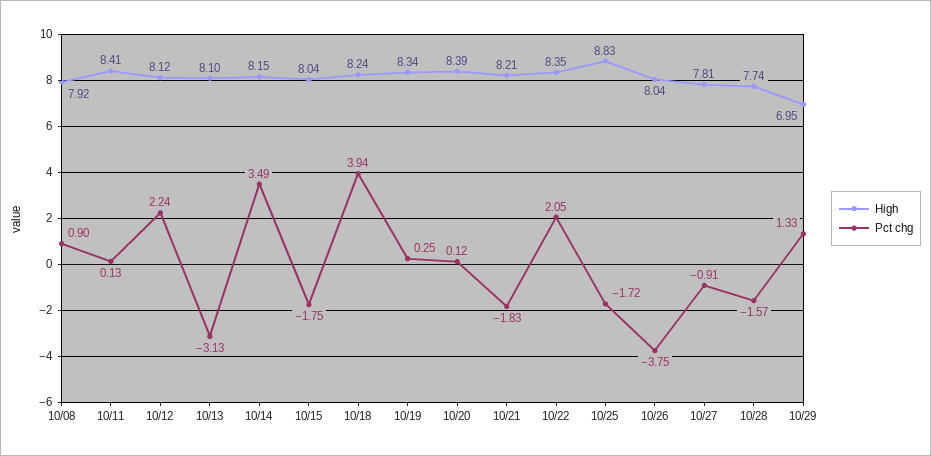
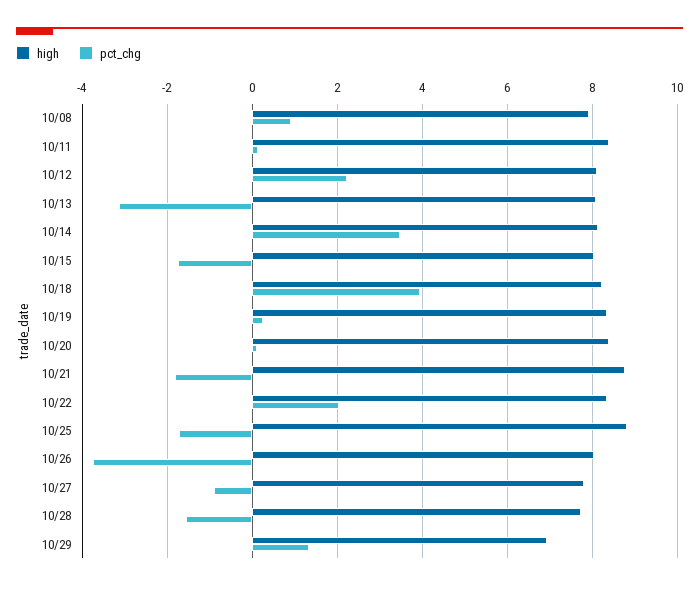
High, 10/21: 8.21 -> 8.8

